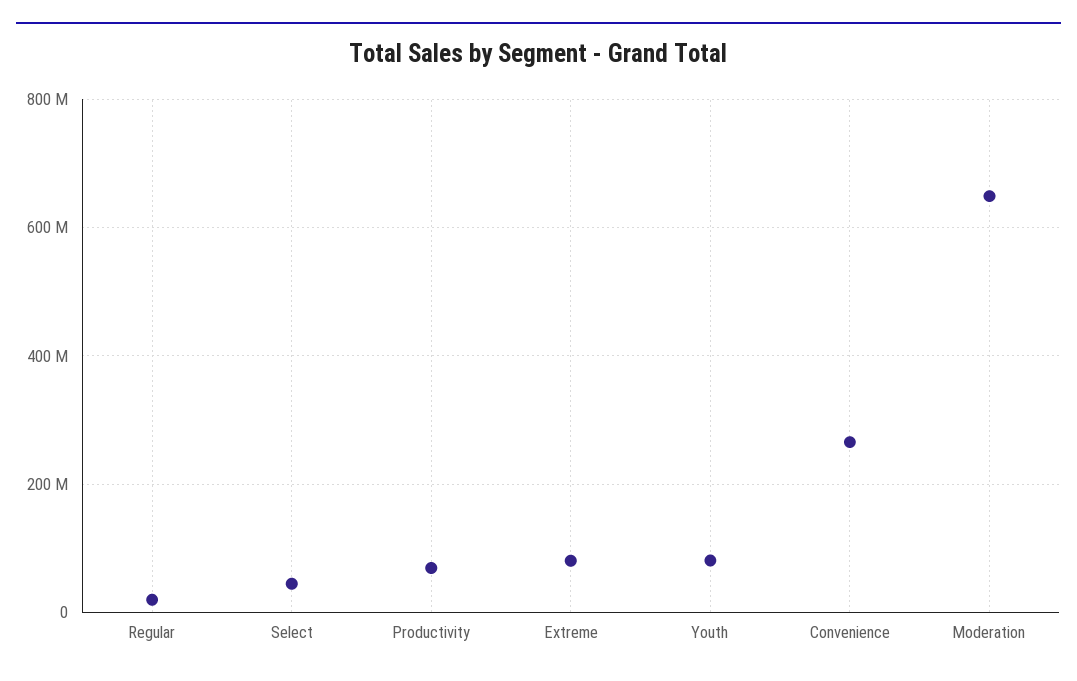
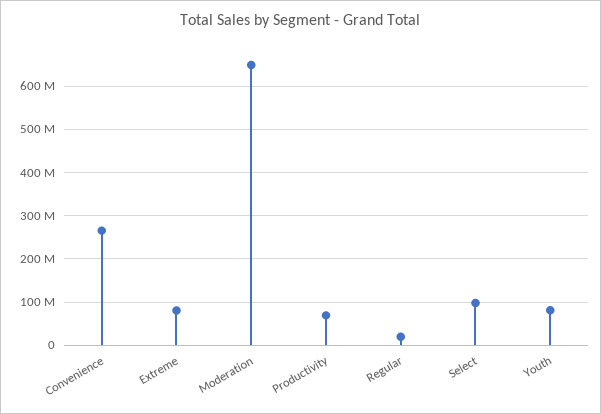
Select: 40000000 -> 100000000

